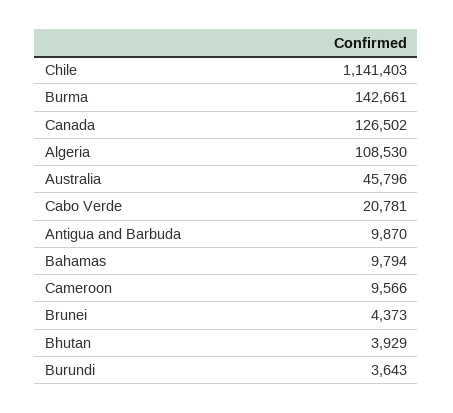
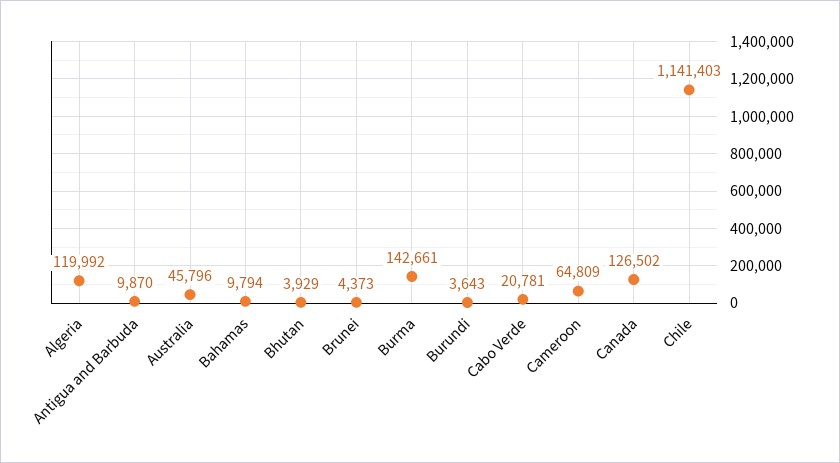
Algeria: 108530 -> 119992
Cameroon: 9566 -> 64809

